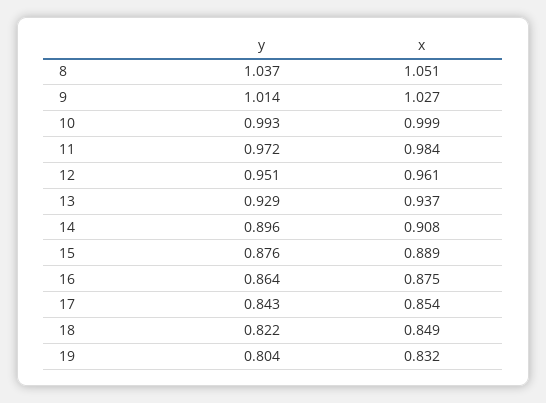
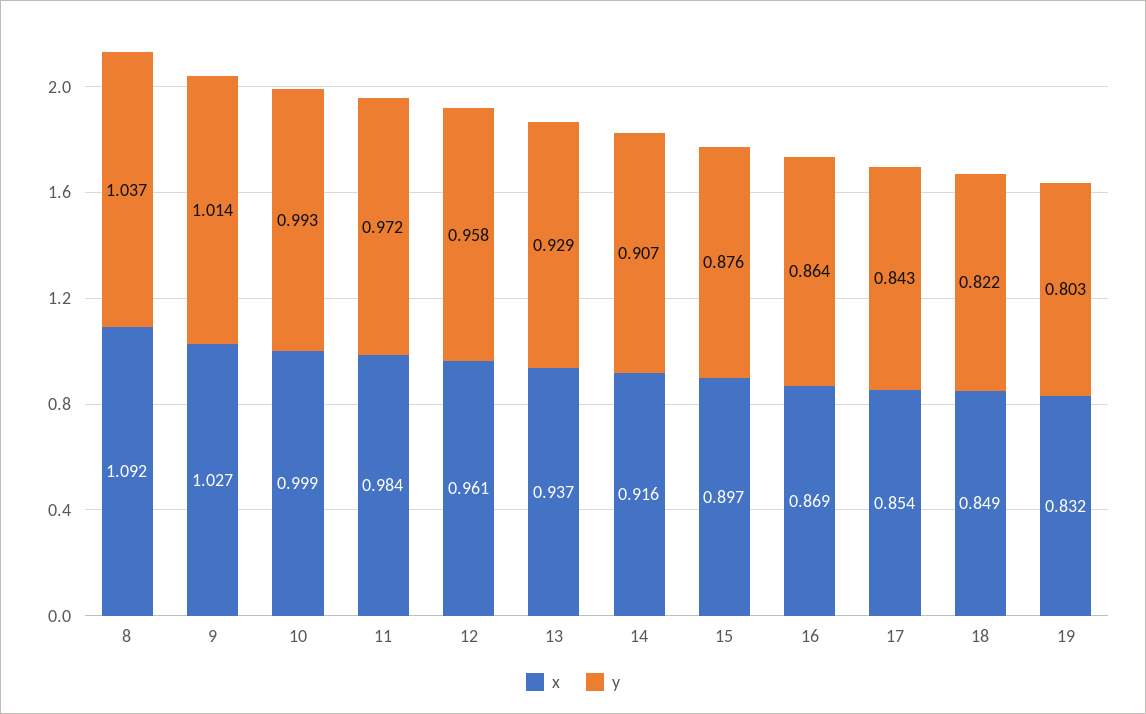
x, 8: 1.051 -> 1.092
y, 12: 0.951 -> 0.958
y, 14: 0.896 -> 0.907
x, 14: 0.908 -> 0.916
x, 15: 0.889 -> 0.897
x, 16: 0.875 -> 0.869
y, 19: 0.804 -> 0.803

